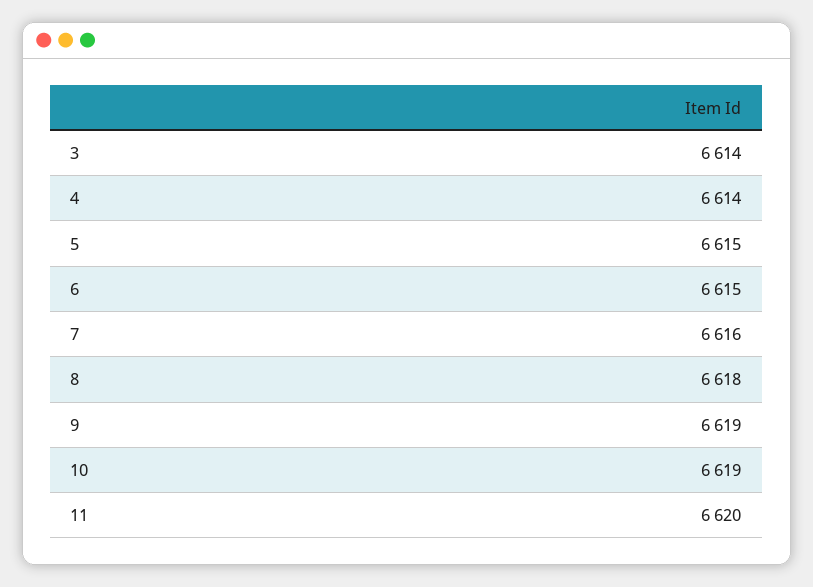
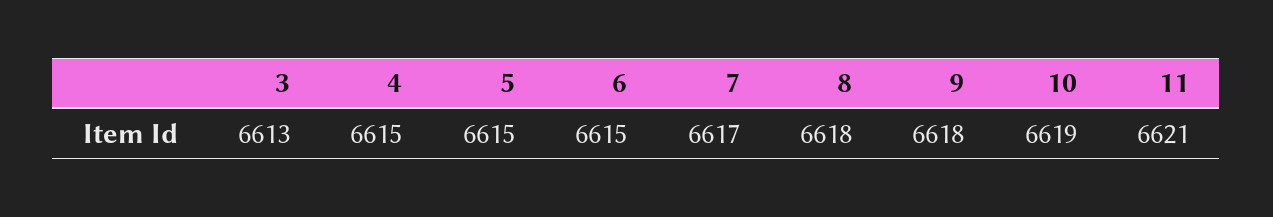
3: 6614 -> 6613
4: 6614 -> 6615
7: 6616 -> 6617
9: 6619 -> 6618
11: 6620 -> 6621

